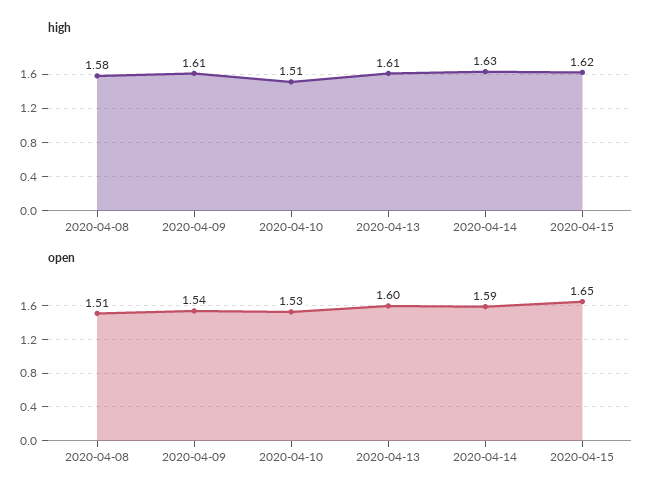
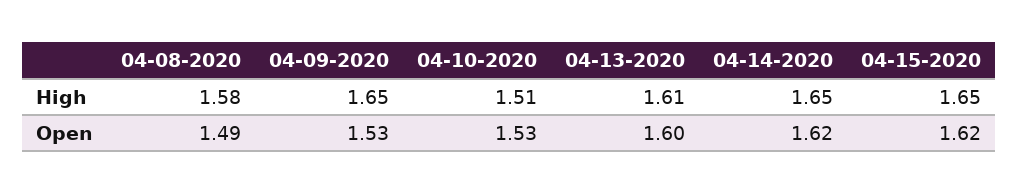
high, 2020-04-09: 1.61 -> 1.65
high, 2020-04-14: 1.63 -> 1.65
high, 2020-04-15: 1.62 -> 1.65
open, 2020-04-08: 1.51 -> 1.49
open, 2020-04-09: 1.54 -> 1.53
open, 2020-04-14: 1.59 -> 1.62
open, 2020-04-15: 1.65 -> 1.62

